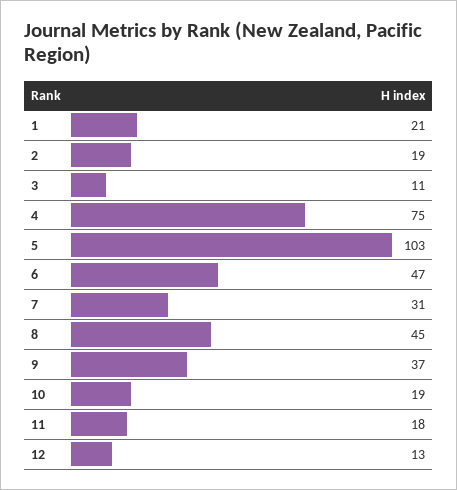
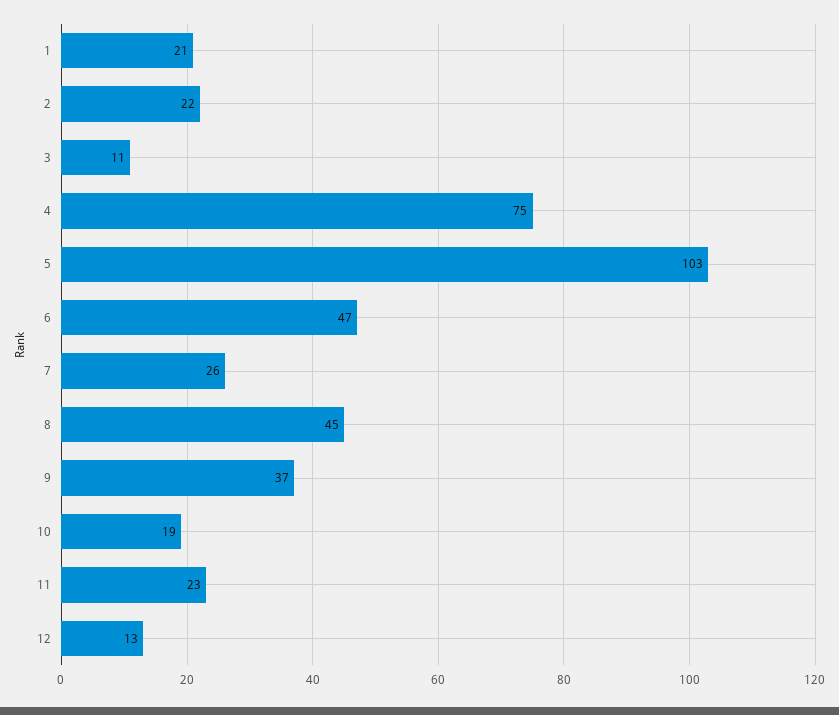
2: 19 -> 22
7: 31 -> 26
11: 18 -> 23

